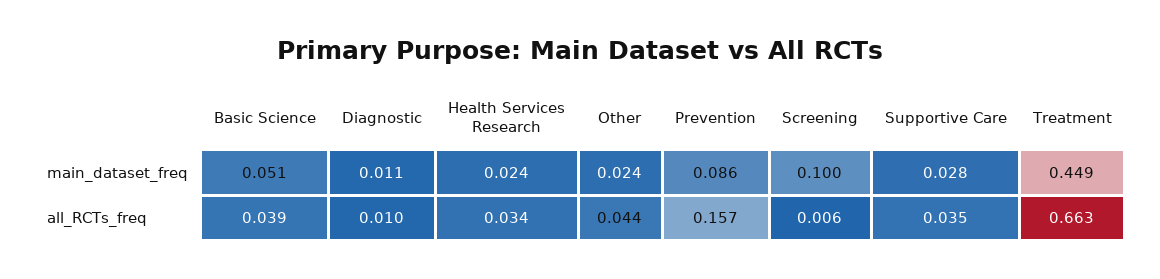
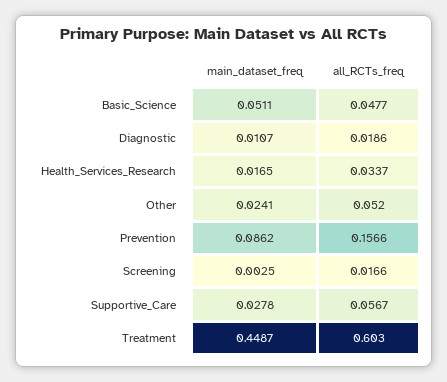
Health Services Research, main_dataset_freq: 0.024 -> 0.0165
Screening, main_dataset_freq: 0.1 -> 0.0025
Basic Science, all_RCTs_freq: 0.039 -> 0.0477
Diagnostic, all_RCTs_freq: 0.01 -> 0.0186
Other, all_RCTs_freq: 0.044 -> 0.052
Screening, all_RCTs_freq: 0.006 -> 0.0166
Supportive Care, all_RCTs_freq: 0.035 -> 0.0567
Treatment, all_RCTs_freq: 0.663 -> 0.603

